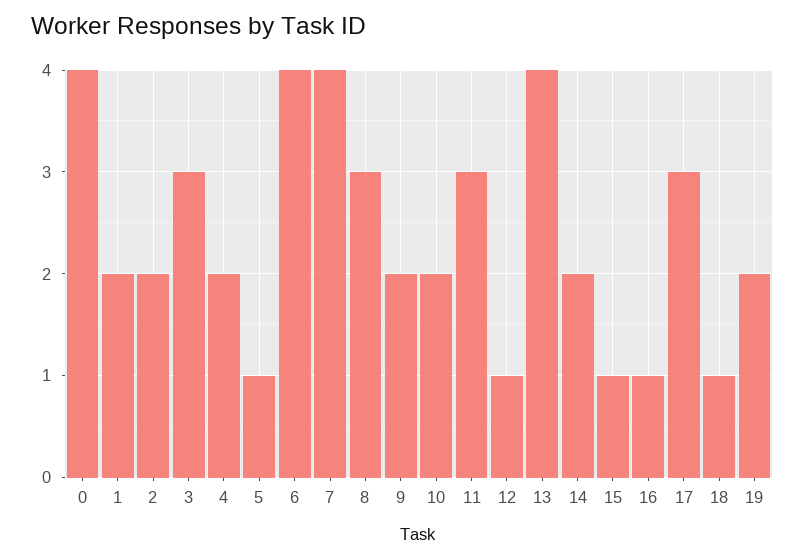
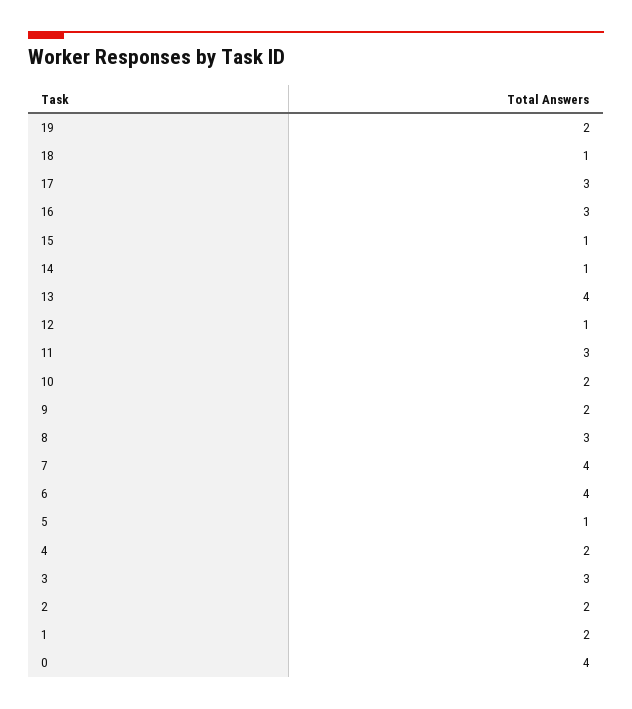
14: 2 -> 1
16: 1 -> 3

